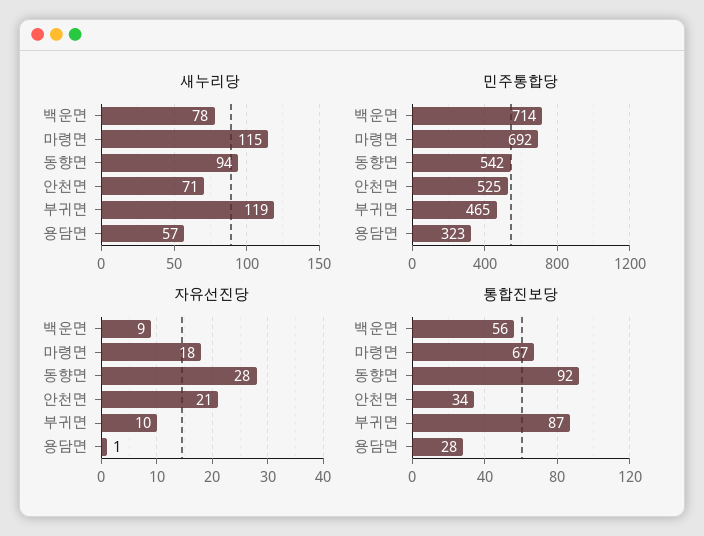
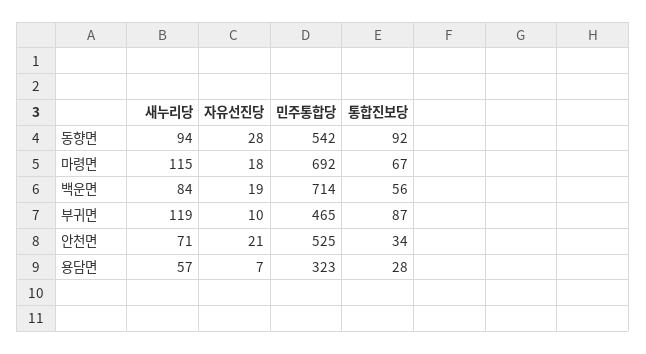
새누리당, 백운면: 78 -> 84
자유선진당, 백운면: 9 -> 19
자유선진당, 용담면: 1 -> 7

